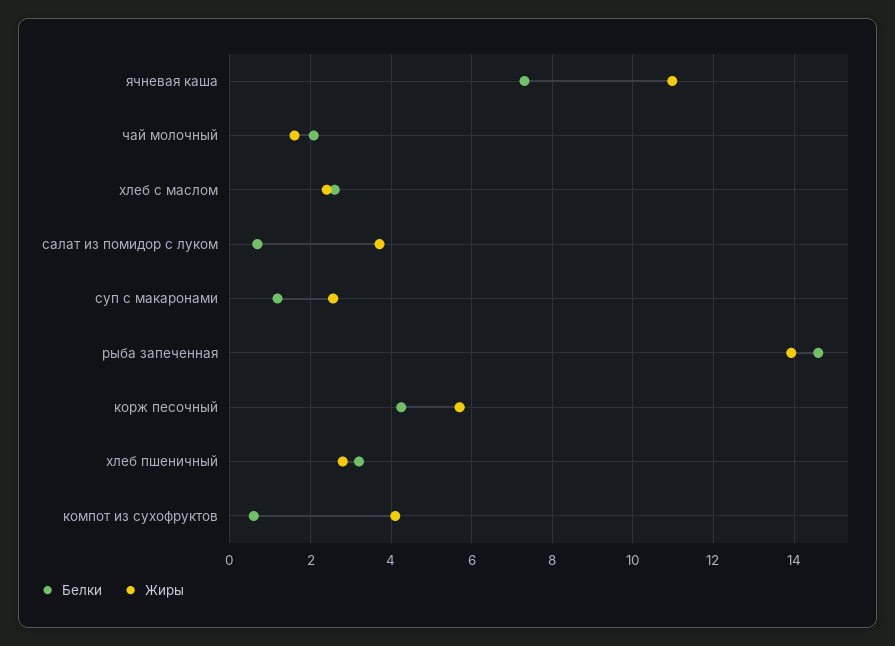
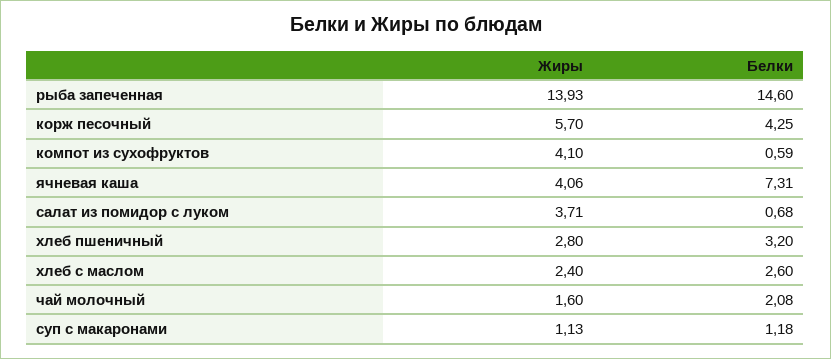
Жиры, ячневая каша: 11 -> 4.06
Жиры, суп с макаронами: 2.6 -> 1.13

